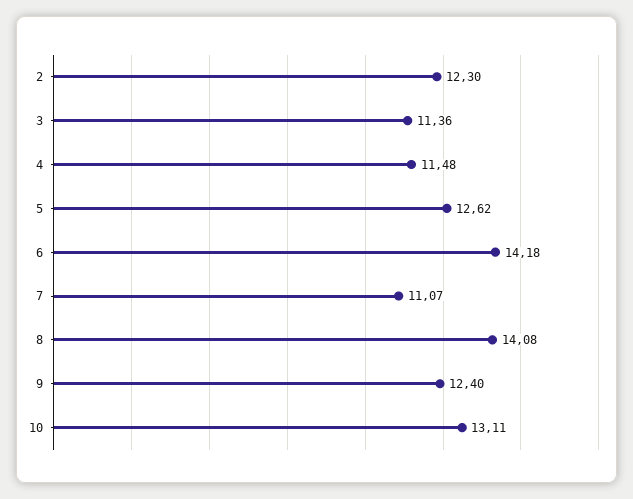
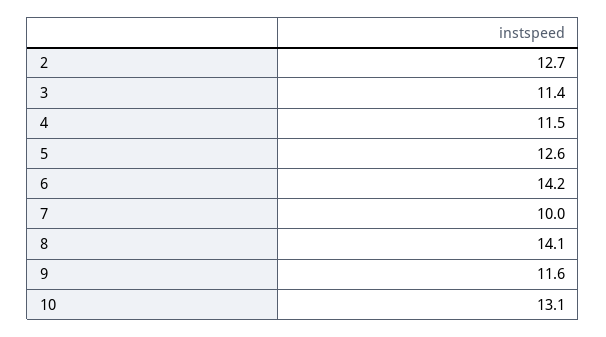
2: 12.3 -> 12.7
7: 11.07 -> 10
9: 12.4 -> 11.6

